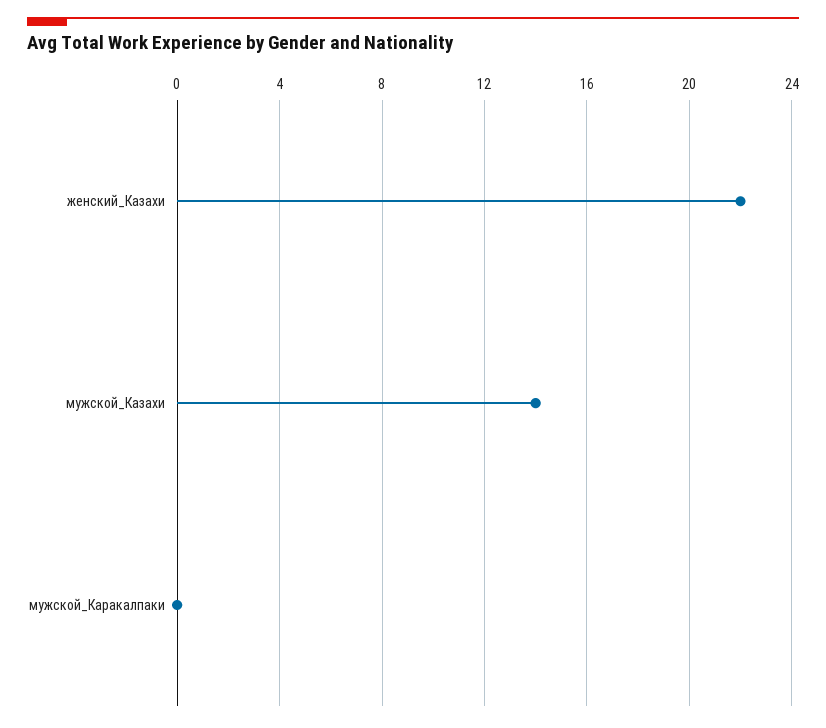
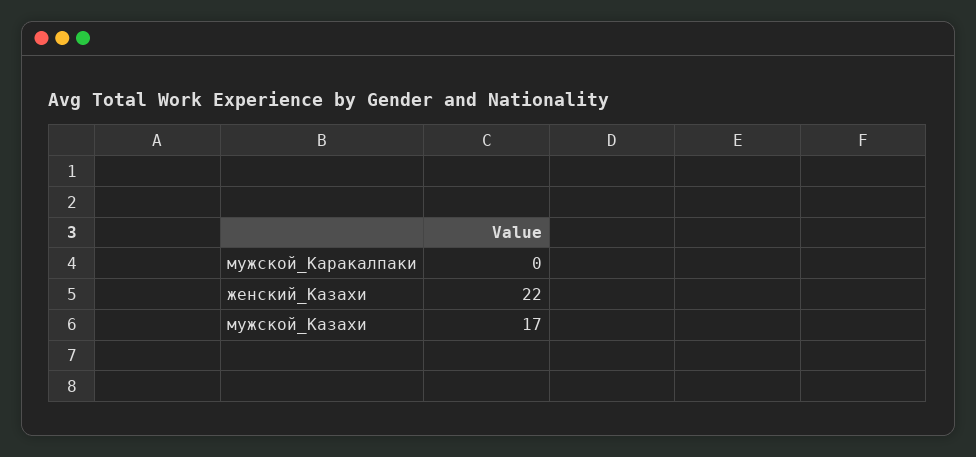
мужской_Казахи: 14 -> 17

